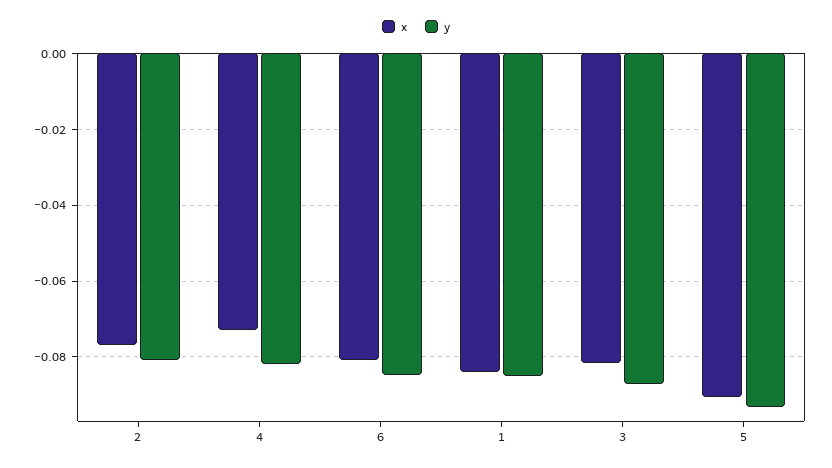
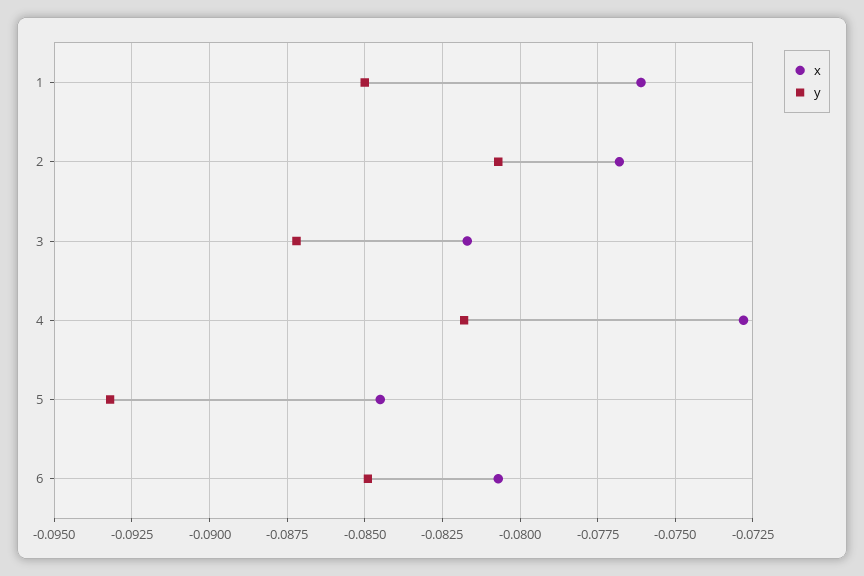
x, 1: -0.084 -> -0.076
x, 5: -0.09 -> -0.0845

